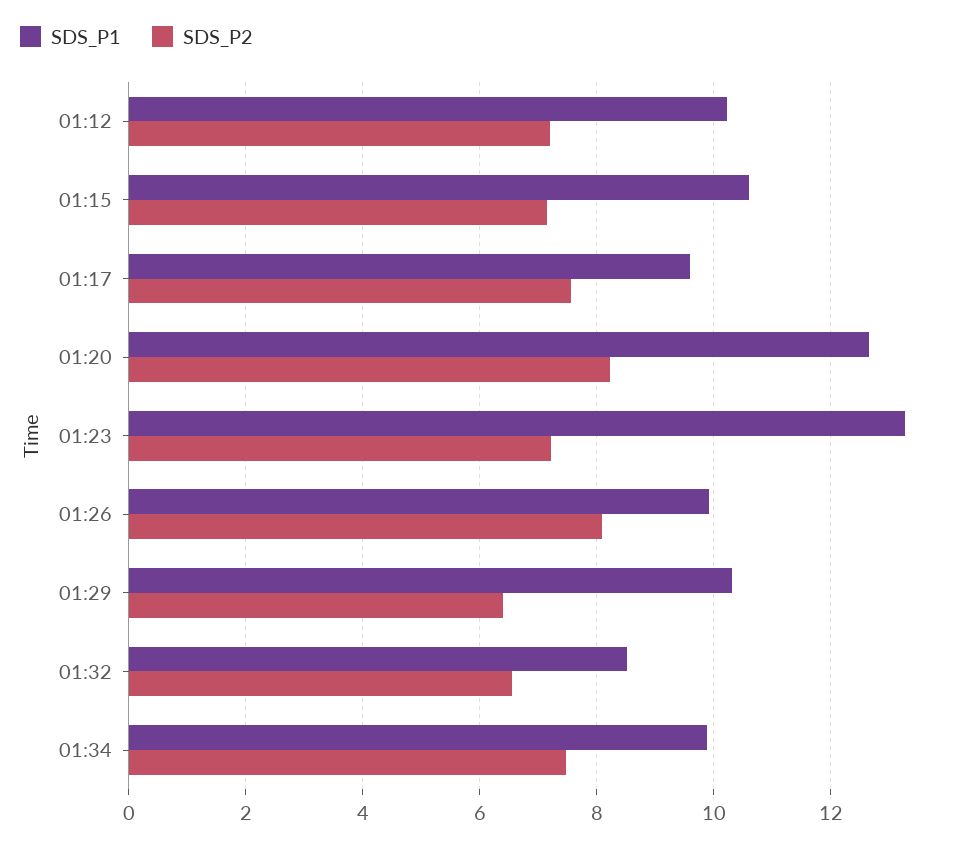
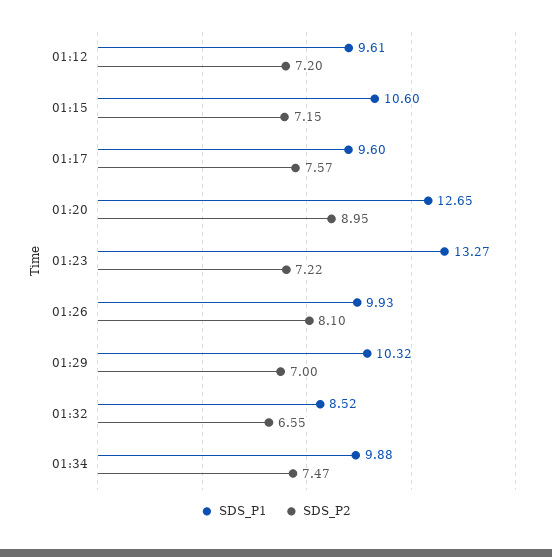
SDS_P1, 01:12: 10.2 -> 9.61
SDS_P2, 01:20: 8.2 -> 8.95
SDS_P2, 01:29: 6.4 -> 7

